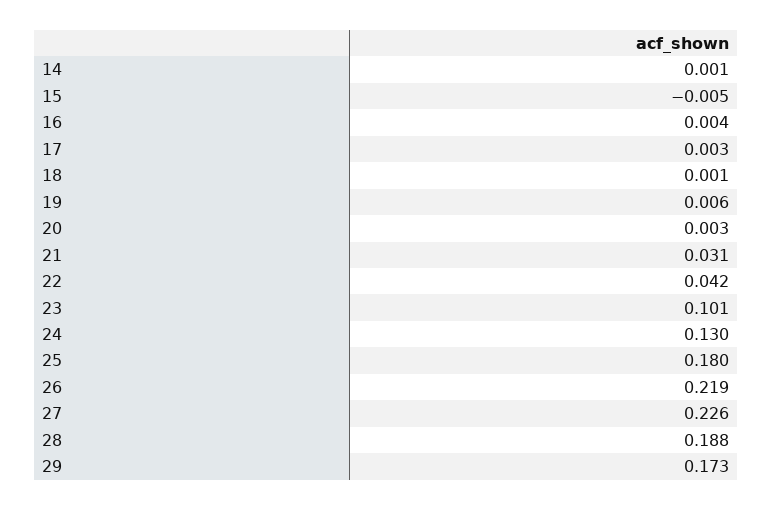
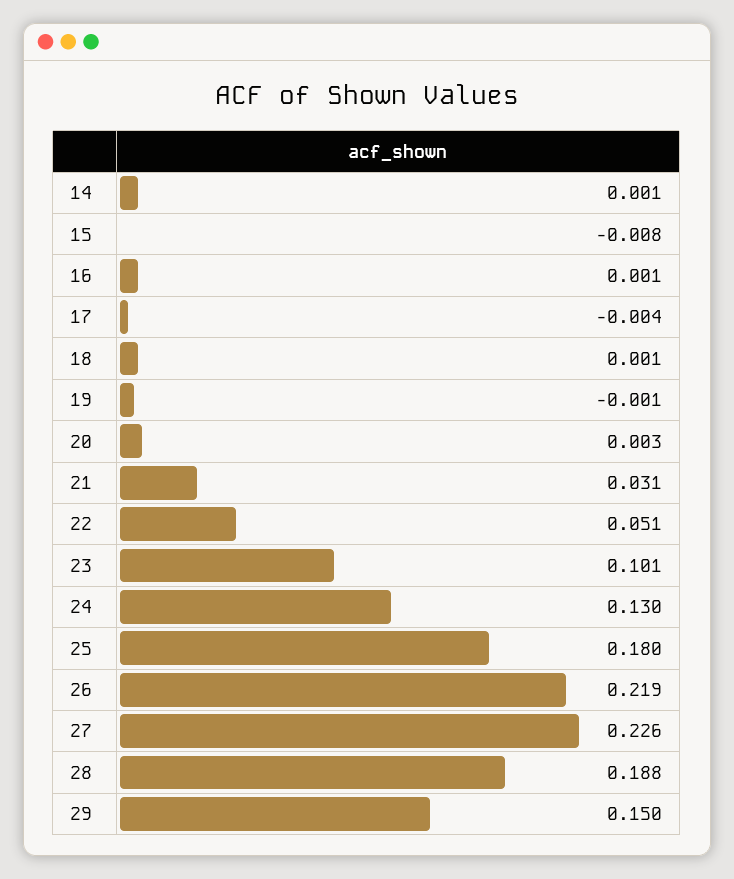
15: -0.005 -> -0.008
16: 0.004 -> 0.001
17: 0.003 -> -0.004
19: 0.006 -> -0.001
22: 0.042 -> 0.051
29: 0.173 -> 0.15

